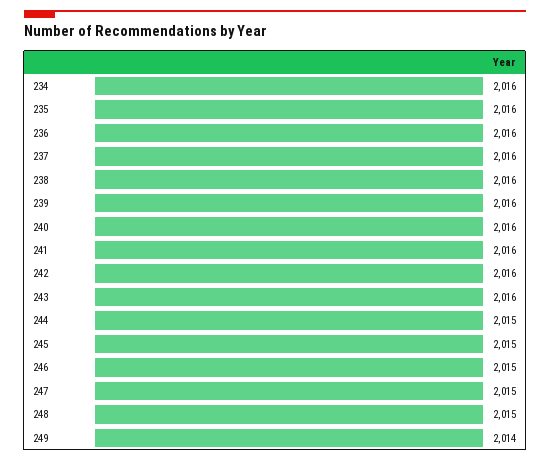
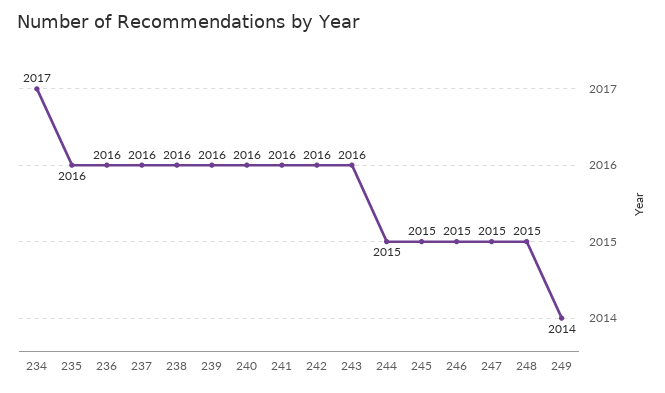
234: 2016 -> 2017

